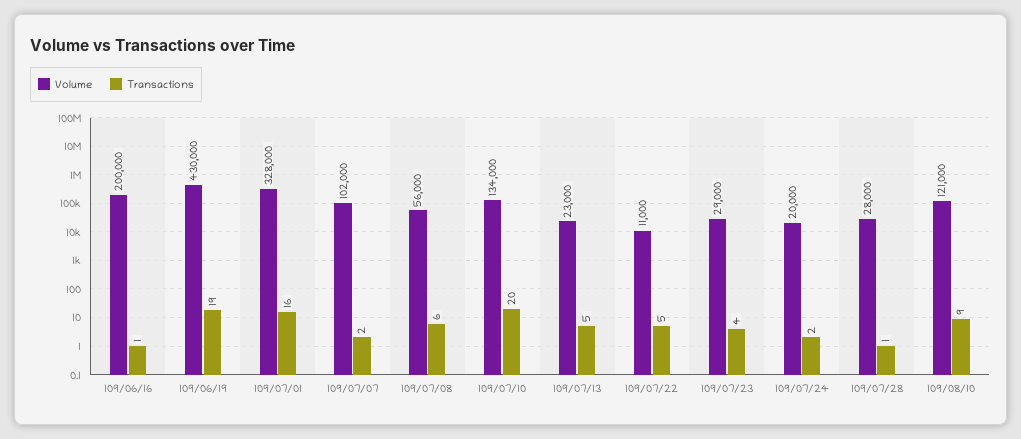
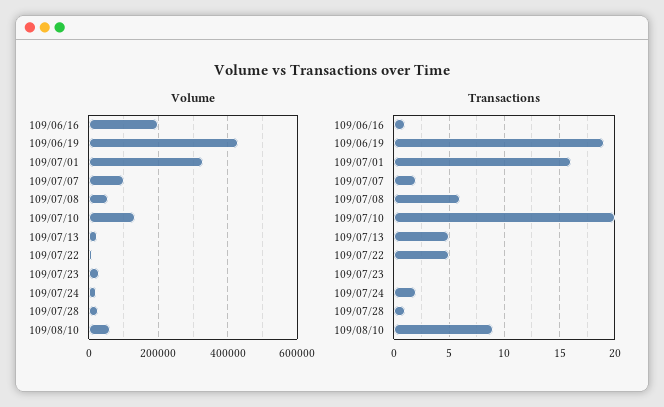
Transactions, 109/07/23: 4 -> 0
Volume, 109/08/10: 121000 -> 60000

